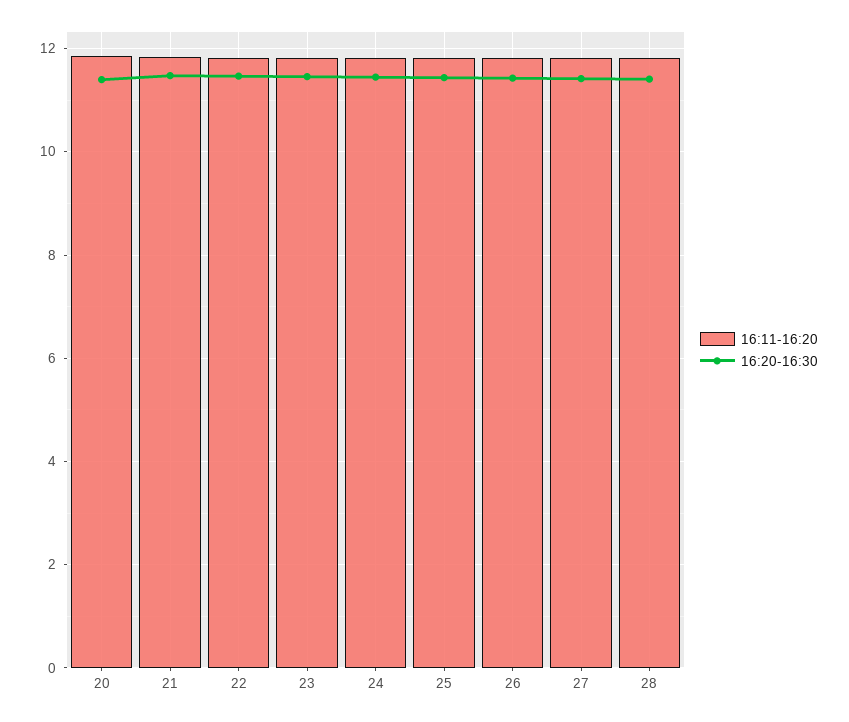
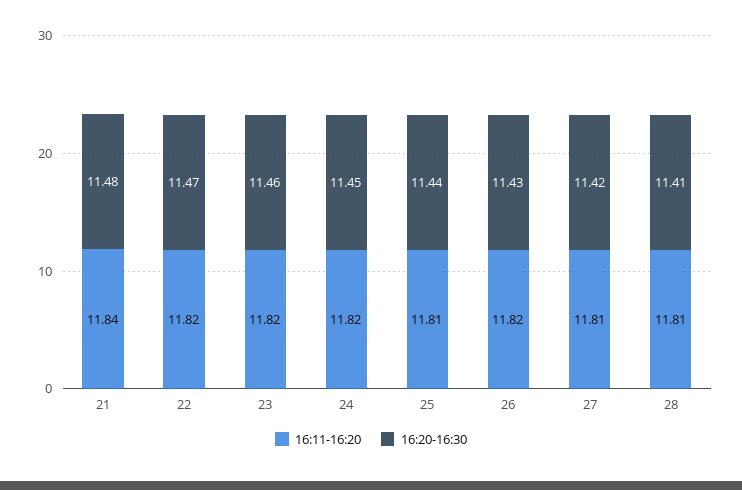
16:11-16:20, 20: 11.8 -> none
16:20-16:30, 20: 11.4 -> none

